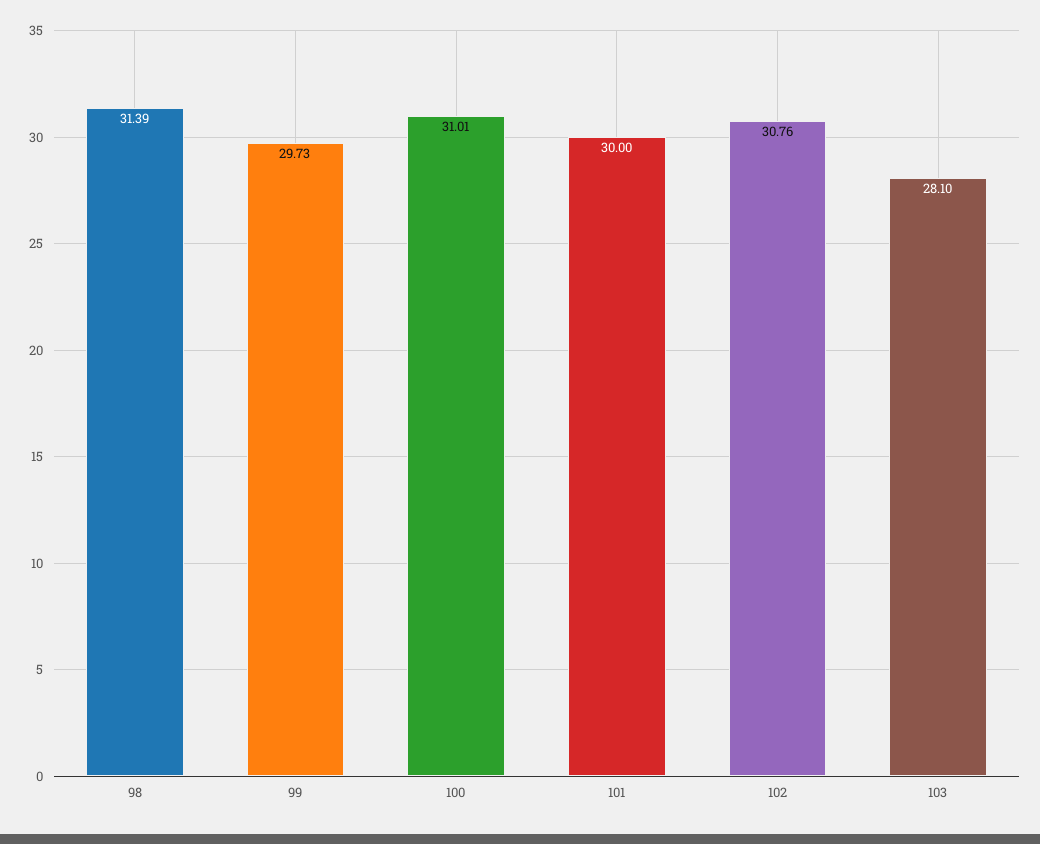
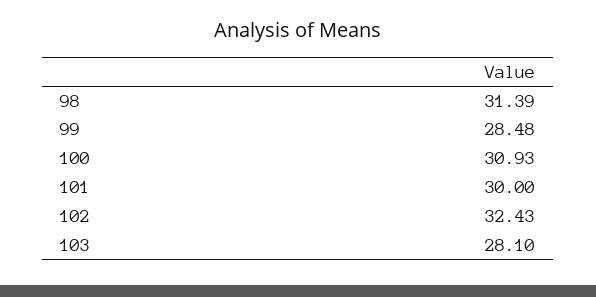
99: 29.73 -> 28.48
100: 31.01 -> 30.93
102: 30.76 -> 32.43

